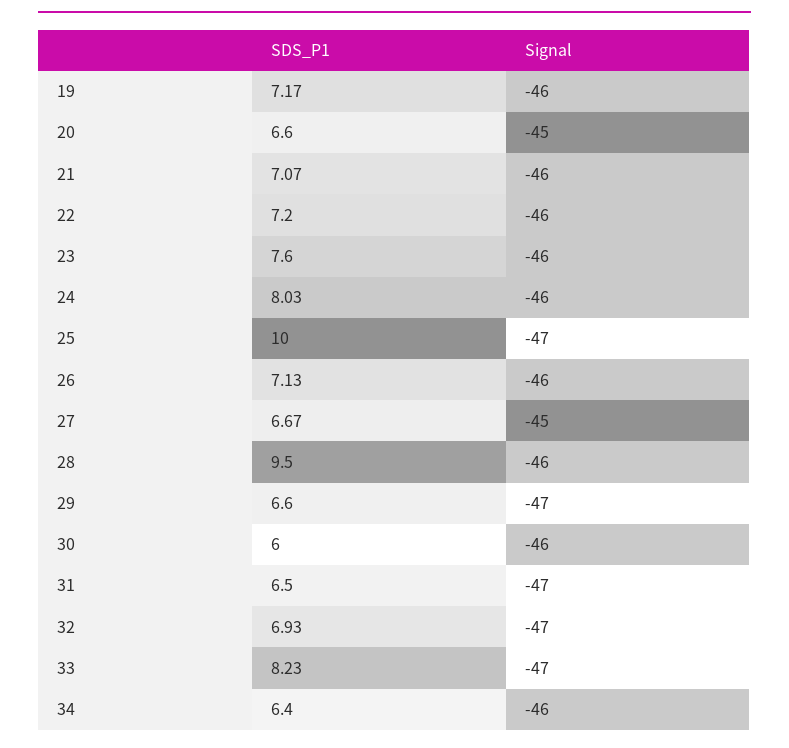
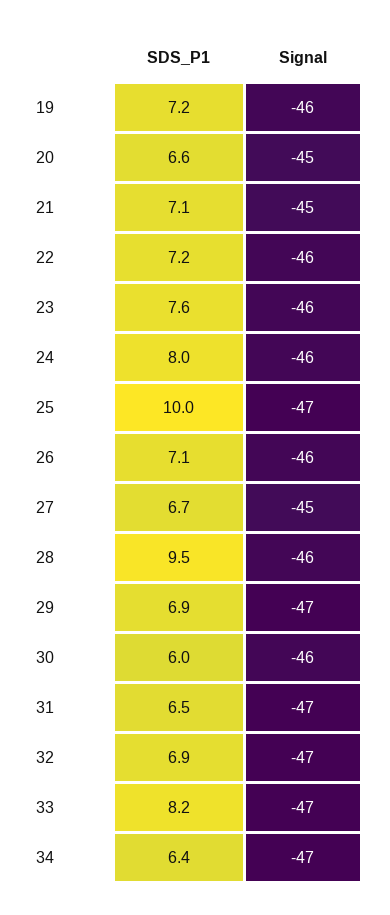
Signal, 21: -46 -> -45
SDS_P1, 29: 6.6 -> 6.9
Signal, 34: -46 -> -47

